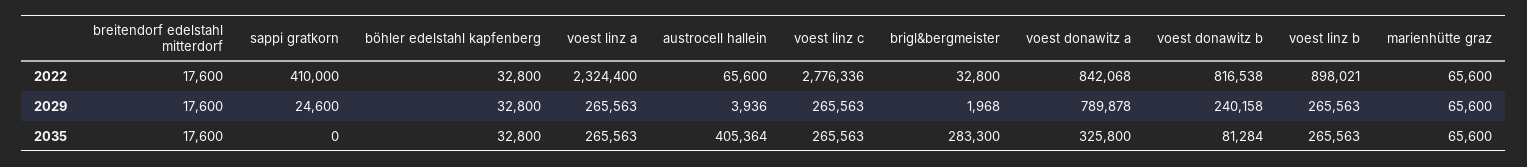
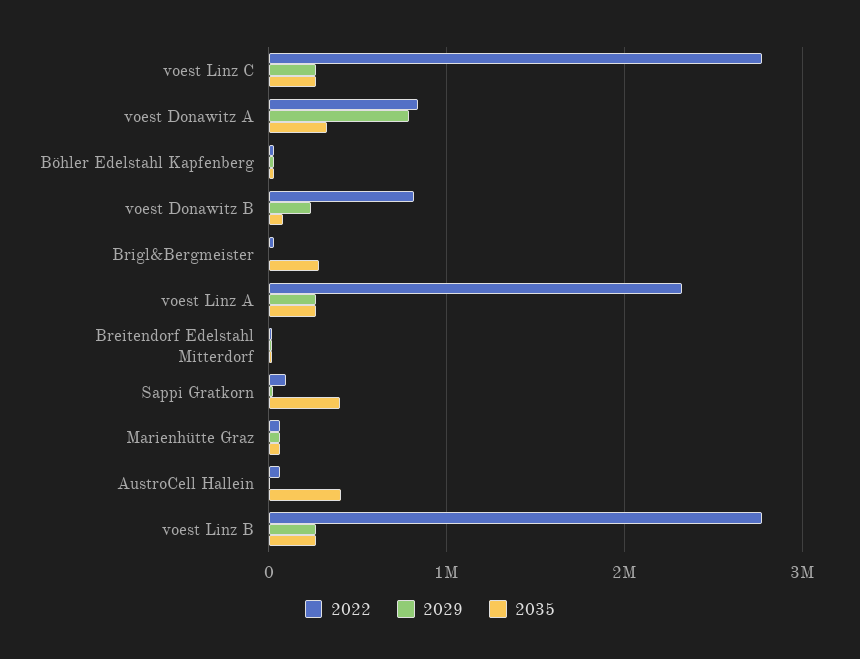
2022, sappi gratkorn: 410000 -> 100000
2022, voest linz b: 898021 -> 2800000
2035, sappi gratkorn: 0 -> 400000

